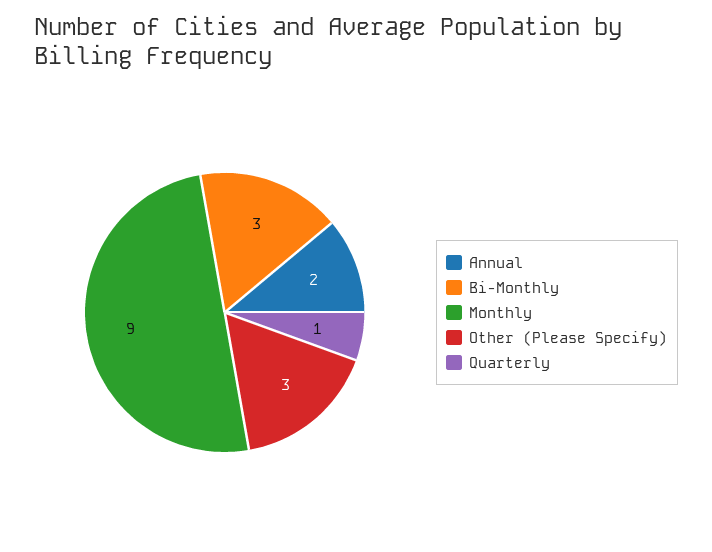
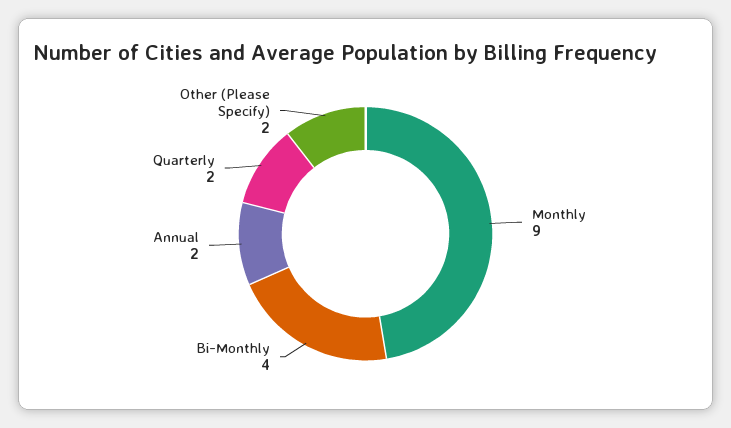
Bi-Monthly: 3 -> 4
Other (Please Specify): 3 -> 2
Quarterly: 1 -> 2

